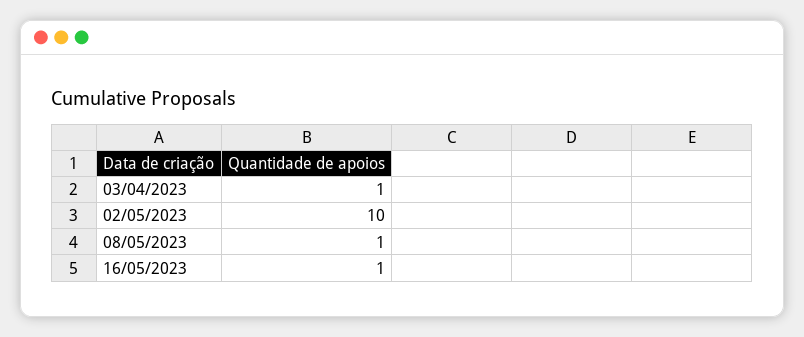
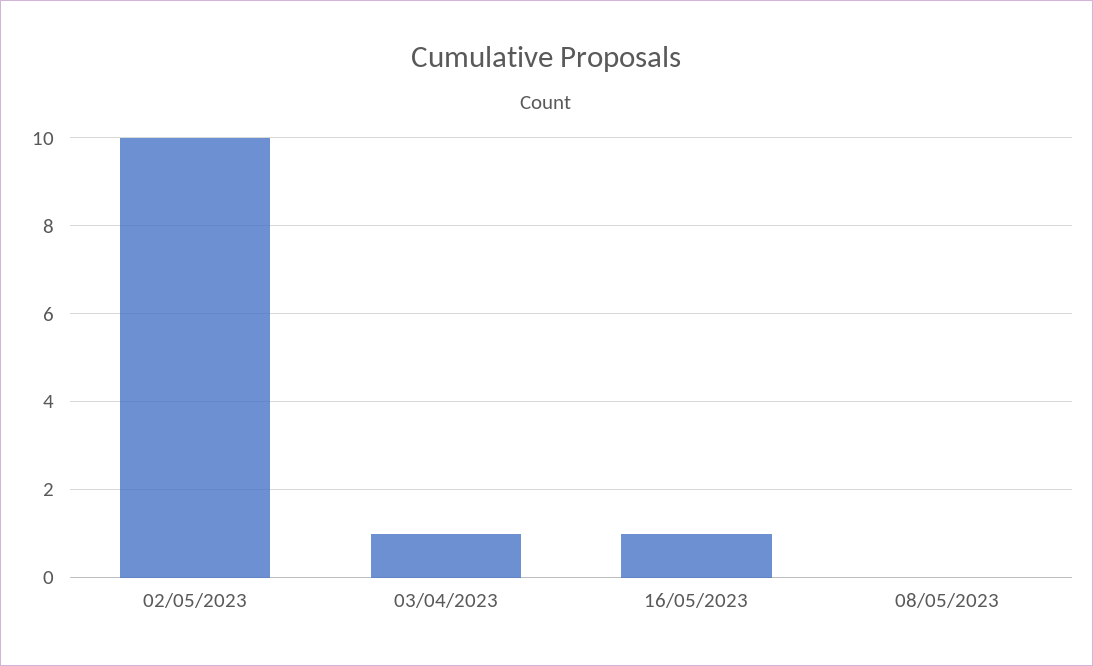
08/05/2023: 1 -> 0

